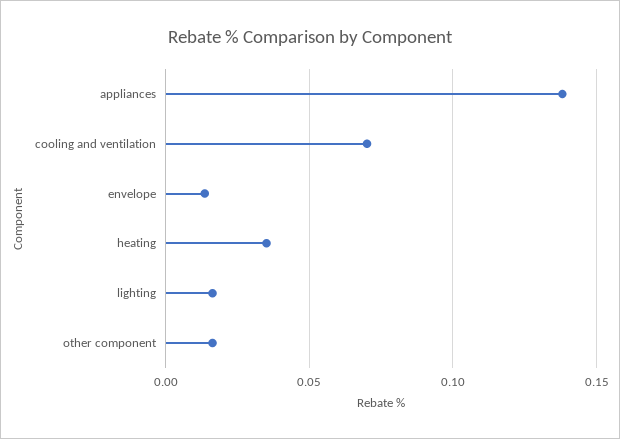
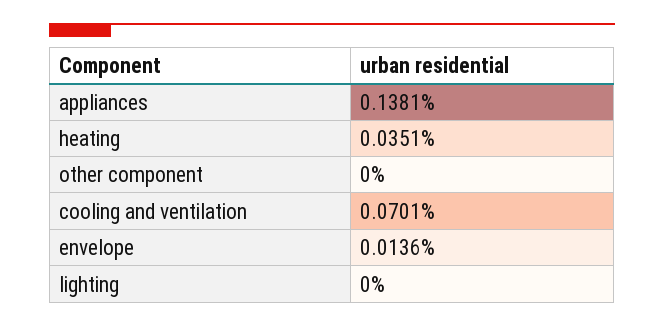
lighting: 0.015 -> 0
other component: 0.015 -> 0

